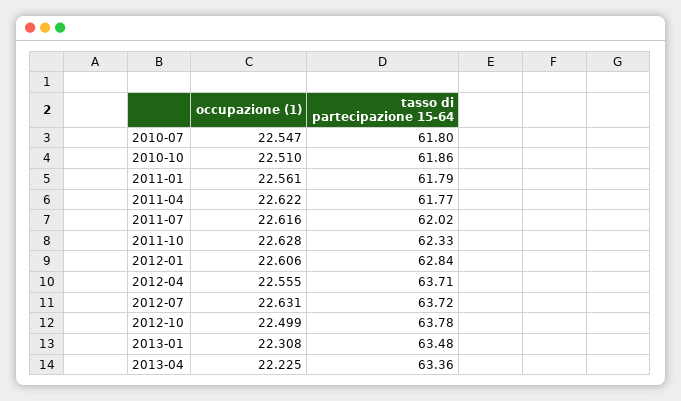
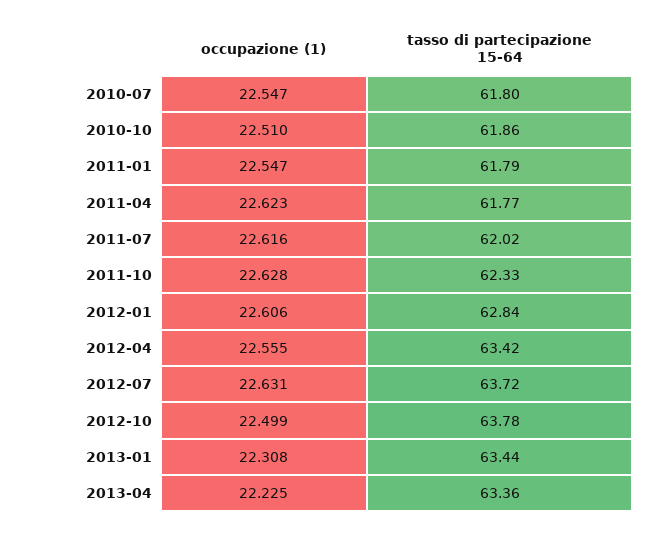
occupazione (1), 2011-01: 22.561 -> 22.547
occupazione (1), 2011-04: 22.622 -> 22.623
tasso di partecipazione 15-64, 2012-04: 63.71 -> 63.42
tasso di partecipazione 15-64, 2013-01: 63.48 -> 63.44

